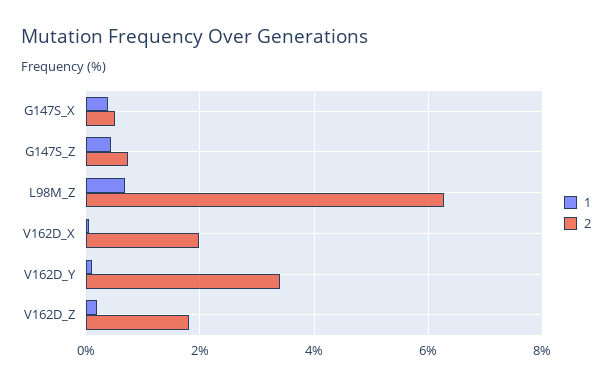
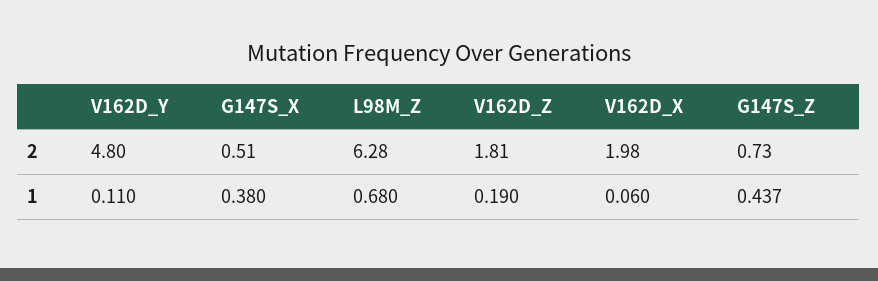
2, V162D_Y: 3.4 -> 4.8

